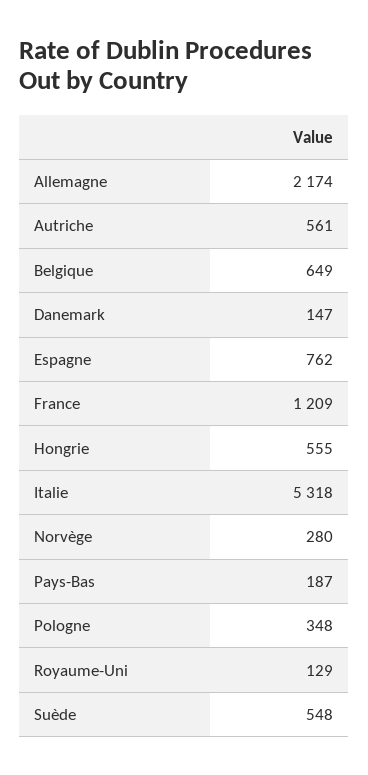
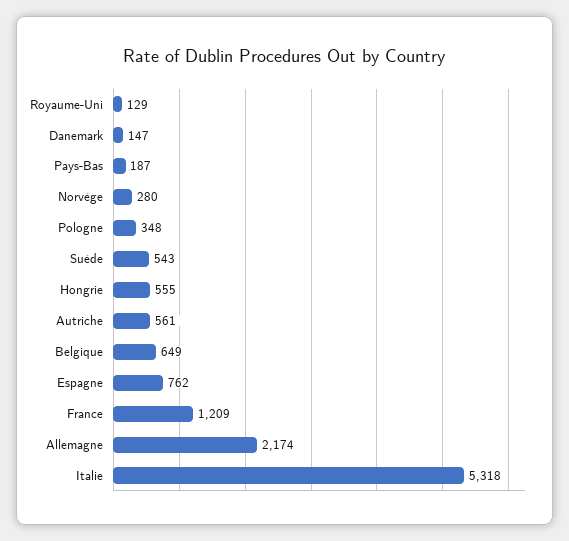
Suède: 548 -> 543

